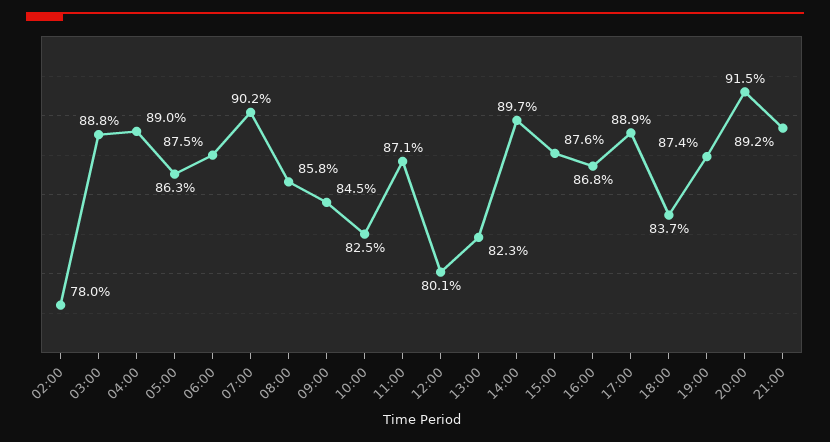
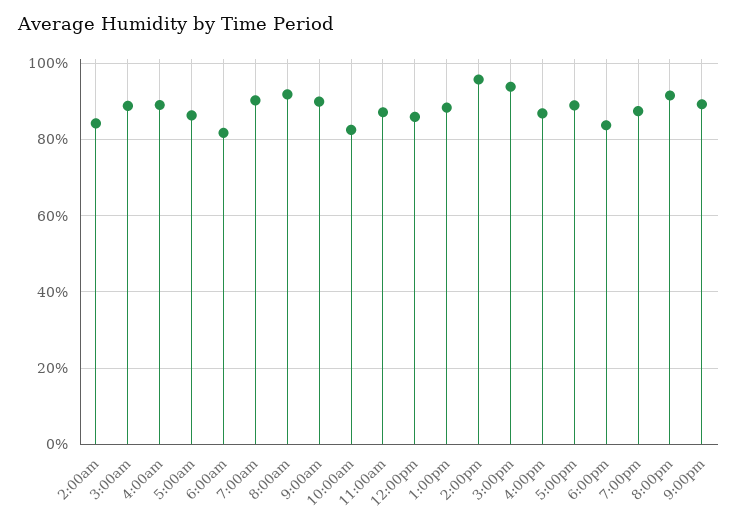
02:00: 78 -> 84
06:00: 87.5 -> 82
08:00: 85.8 -> 92
09:00: 84.5 -> 90
12:00: 80.1 -> 86
13:00: 82.3 -> 88
14:00: 89.7 -> 96
15:00: 87.6 -> 94

